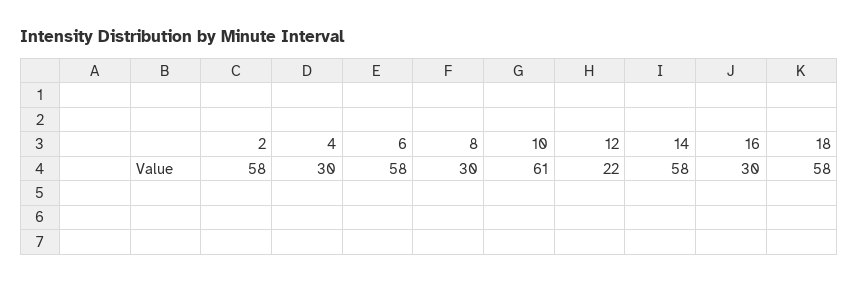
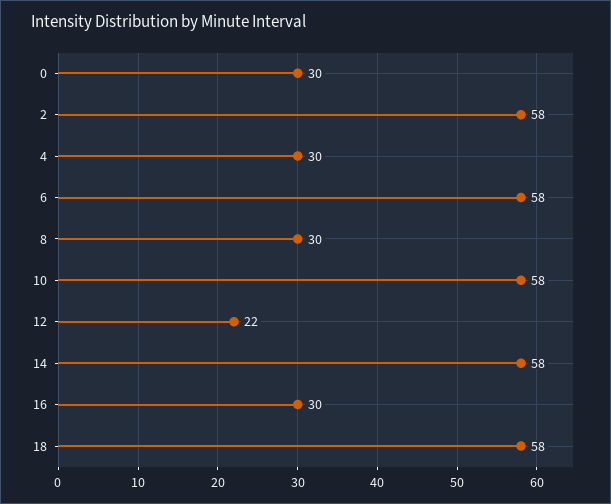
10: 61 -> 58
0: none -> 30

